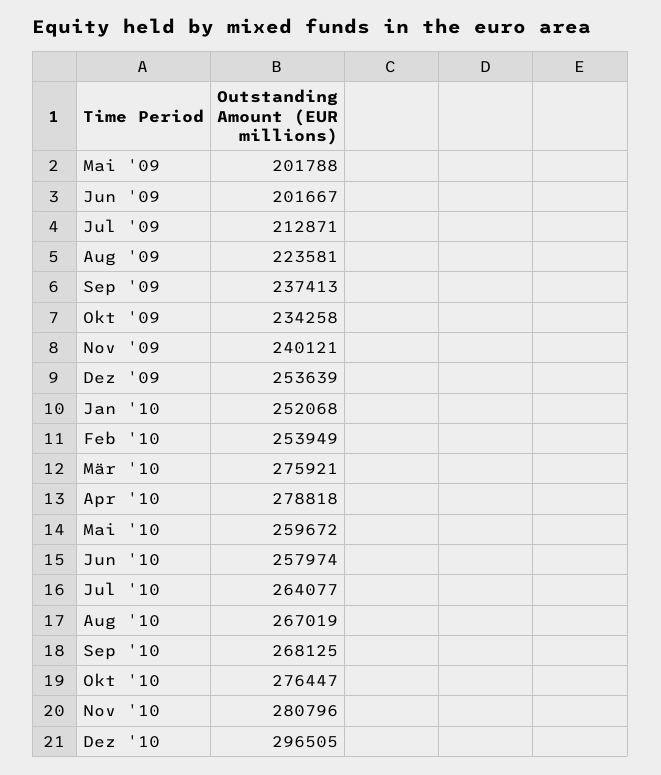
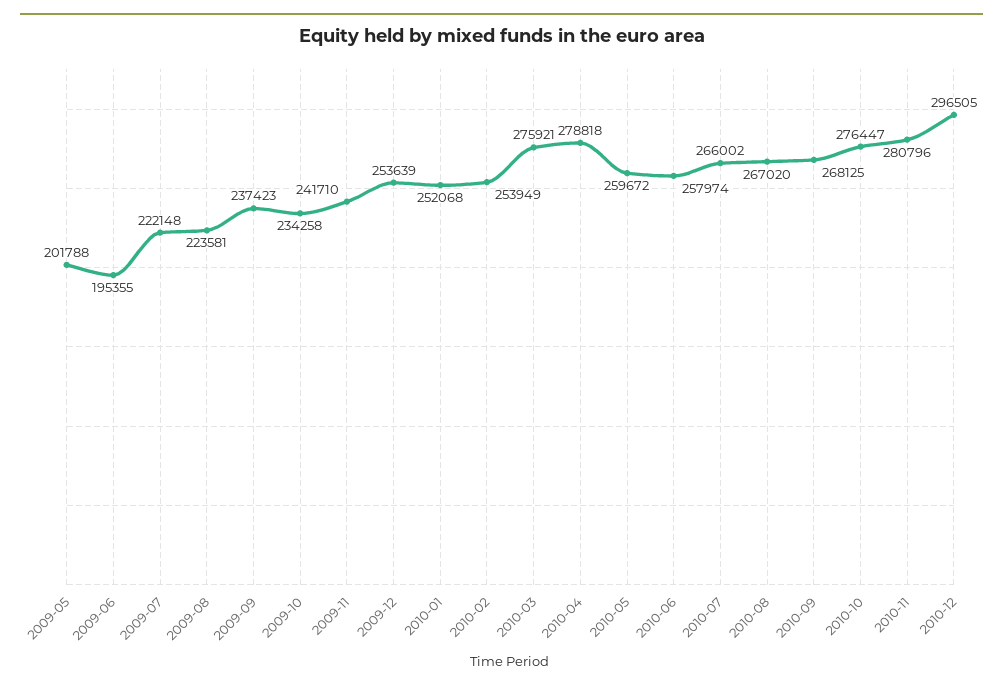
Jun '09: 201667 -> 195355
Jul '09: 212871 -> 222148
Sep '09: 237413 -> 237423
Nov '09: 240121 -> 241710
Jul '10: 264077 -> 266002
Aug '10: 267019 -> 267020

